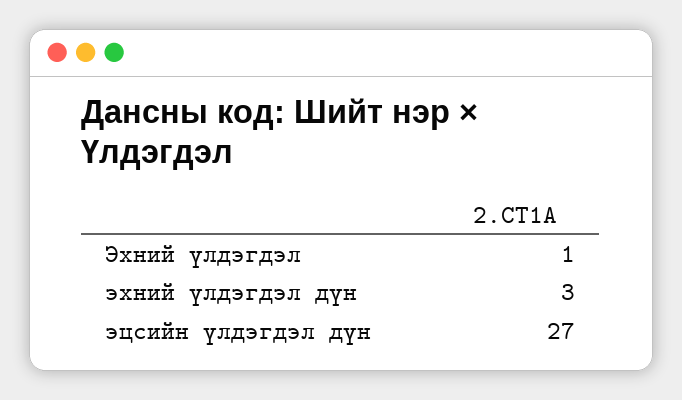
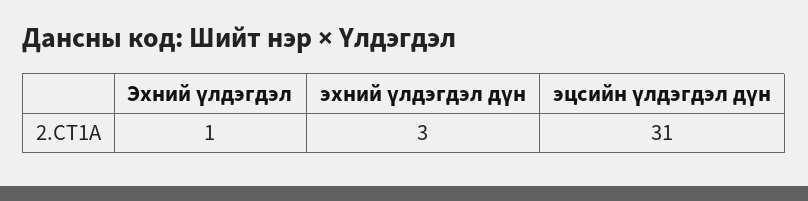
эцсийн үлдэгдэл дүн: 27 -> 31

